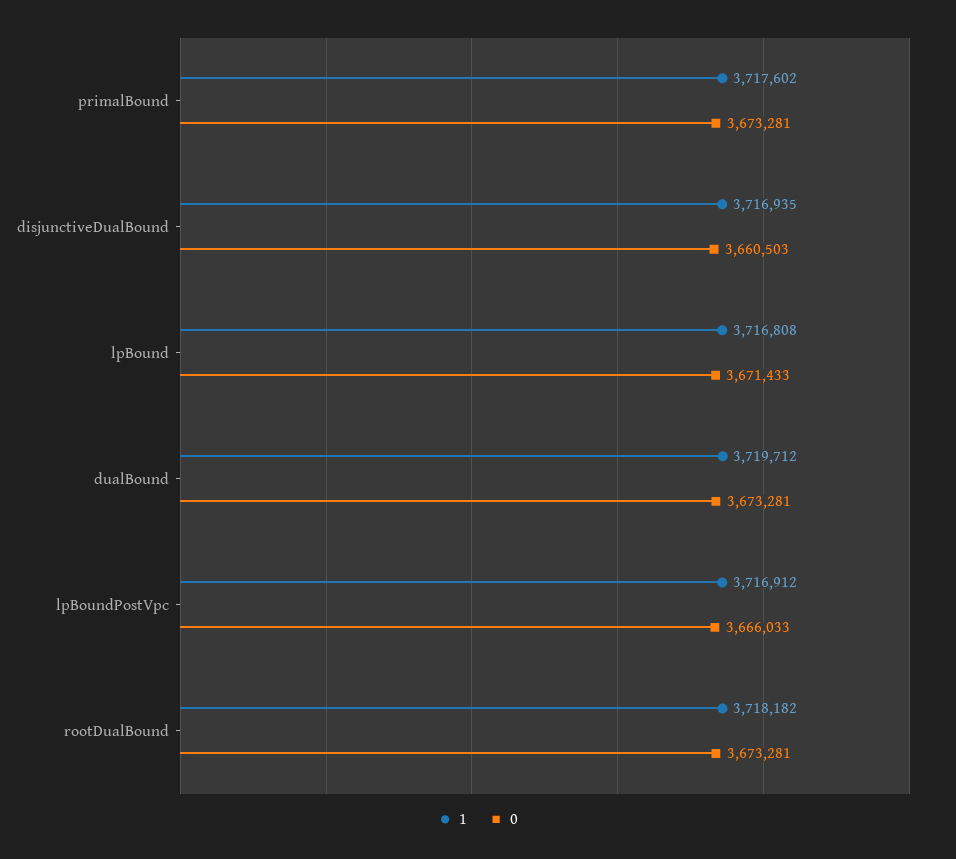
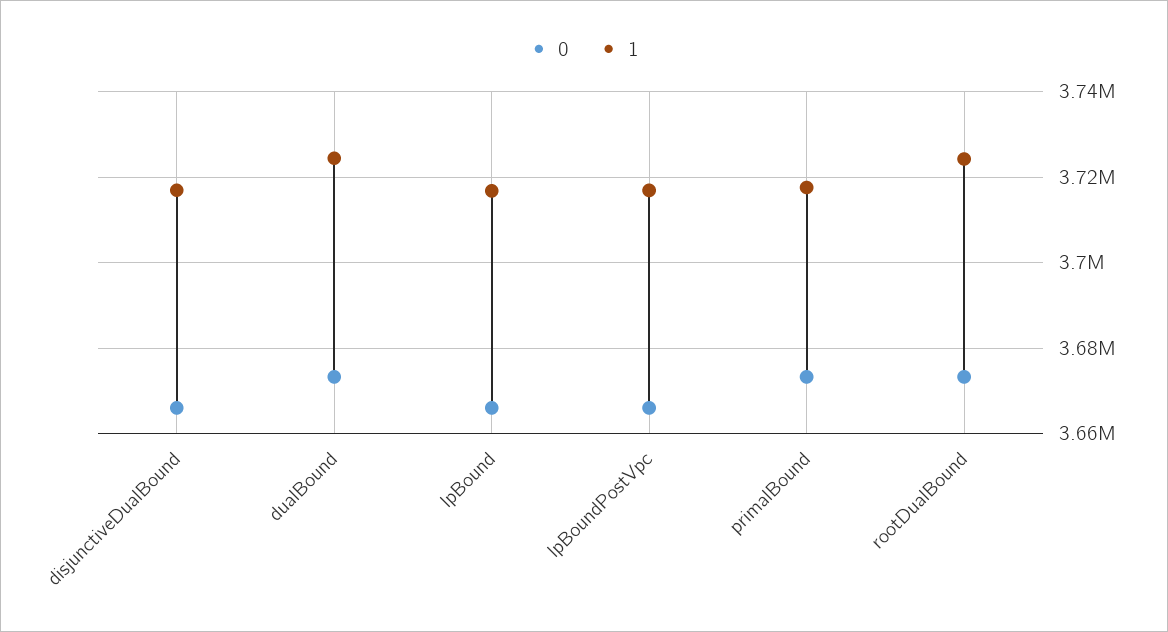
0, disjunctiveDualBound: 3660503 -> 3666000
0, lpBound: 3671433 -> 3666000
1, dualBound: 3719712 -> 3724000
1, rootDualBound: 3718182 -> 3724000

